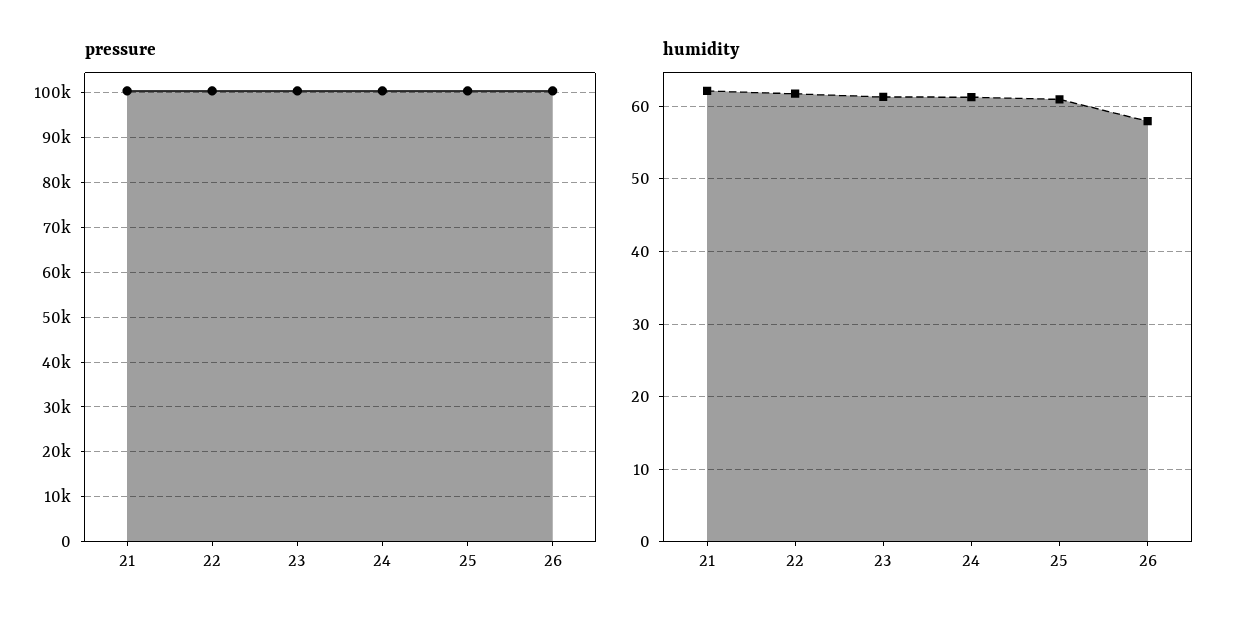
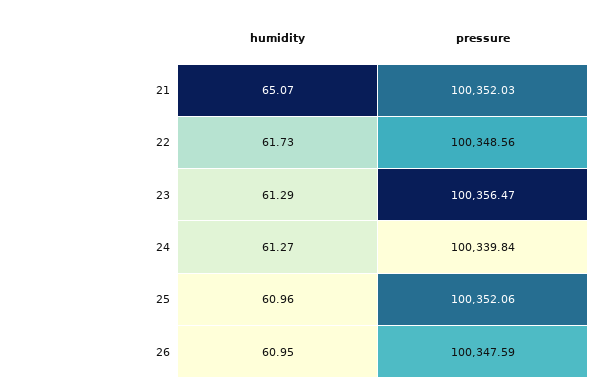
humidity, 21: 62 -> 65.07
humidity, 26: 58 -> 60.95

